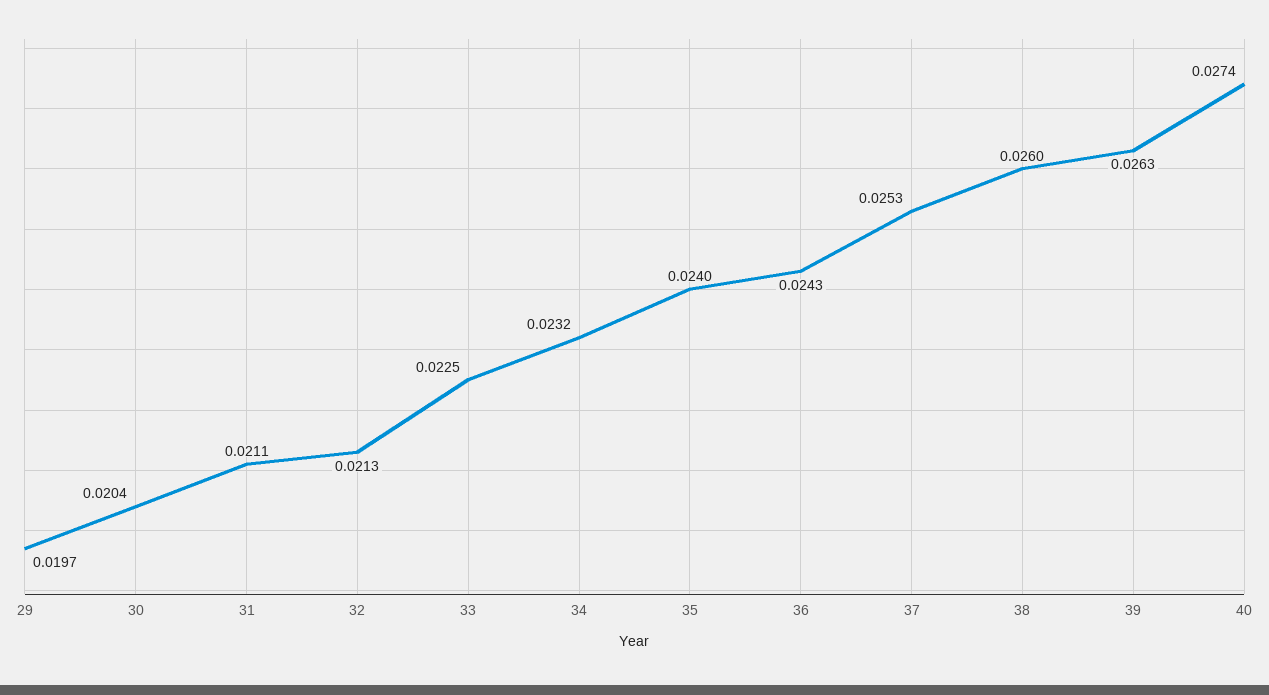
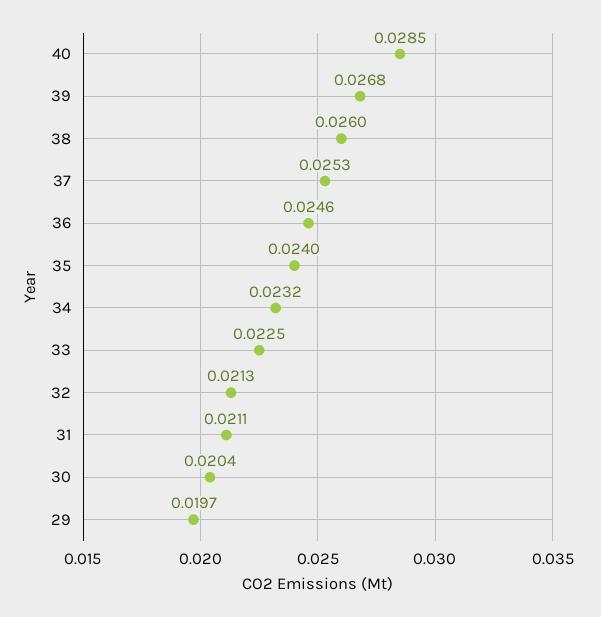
36: 0.0243 -> 0.0246
39: 0.0263 -> 0.0268
40: 0.0274 -> 0.0285

